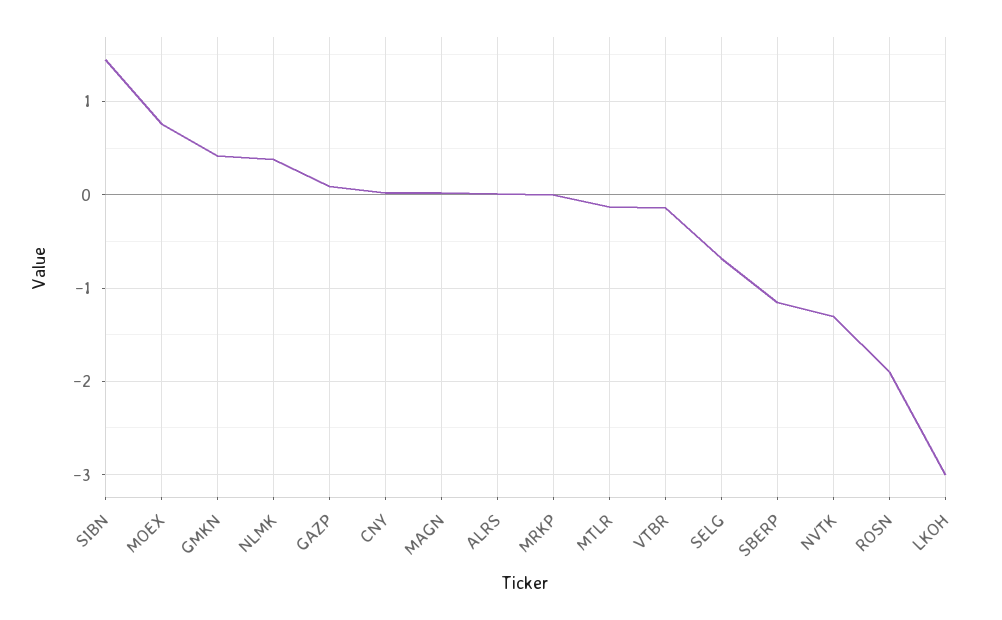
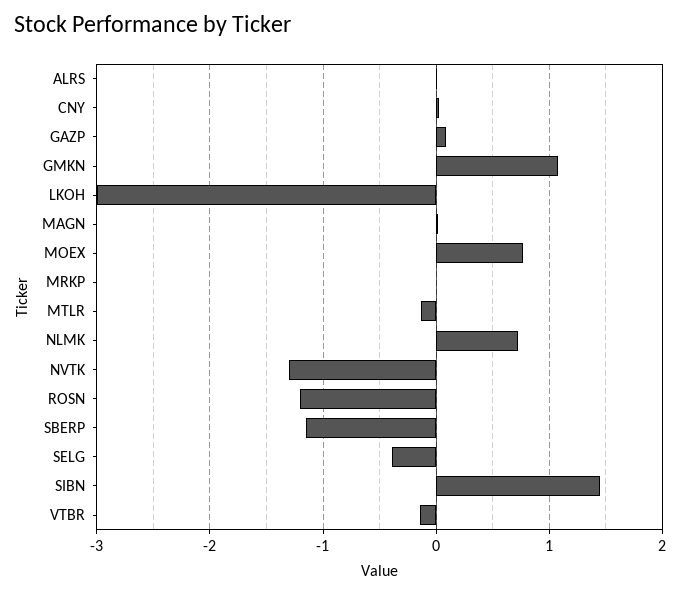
GMKN: 0.4 -> 1.1
NLMK: 0.4 -> 0.7
SELG: -0.7 -> -0.4
ROSN: -1.9 -> -1.2

